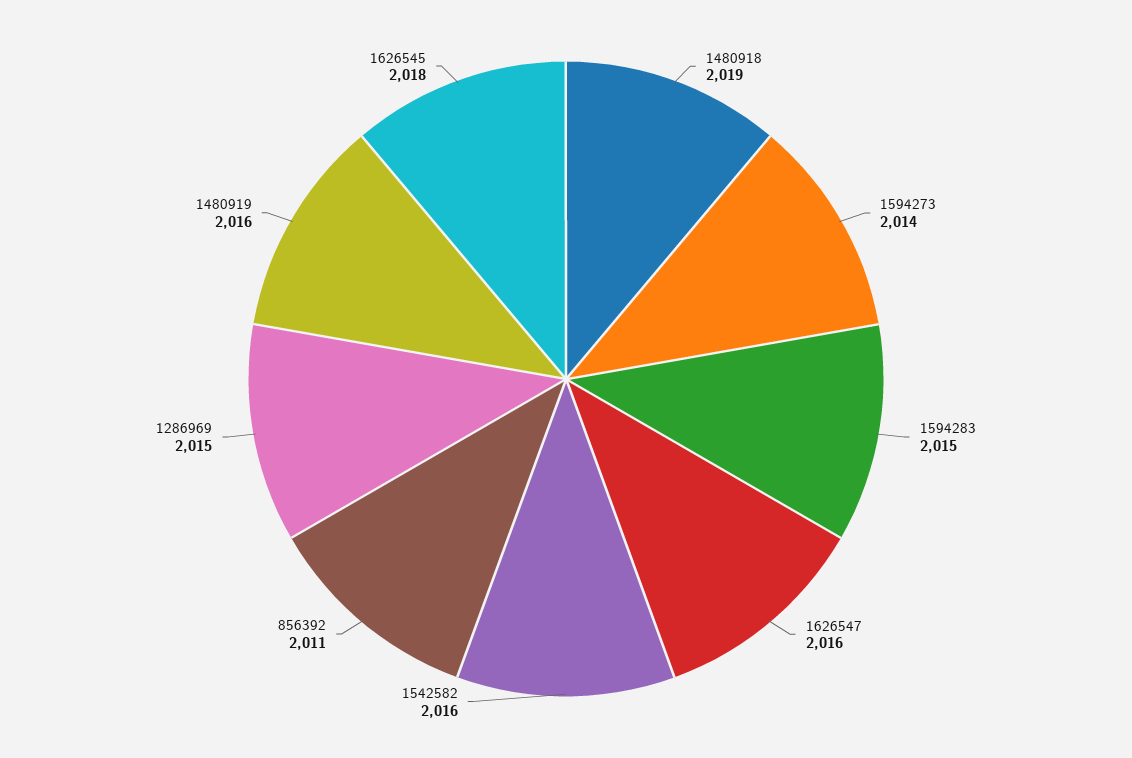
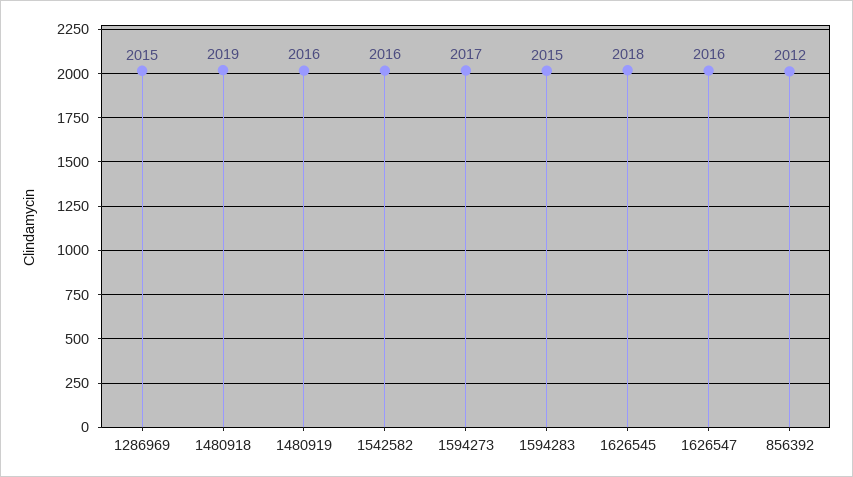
1594273: 2014 -> 2017
856392: 2011 -> 2012

